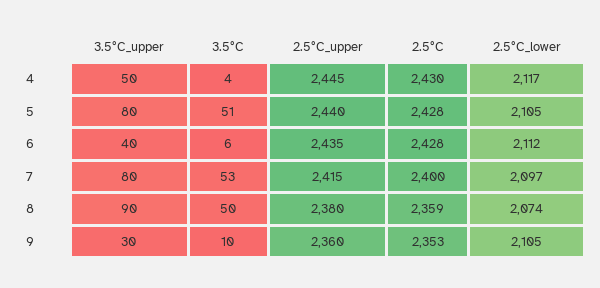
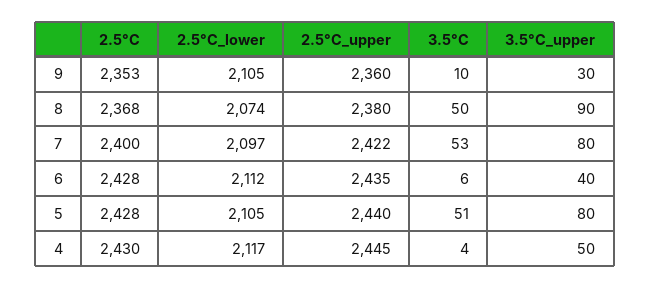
2.5°C_upper, 7: 2415 -> 2422
2.5°C, 8: 2359 -> 2368

